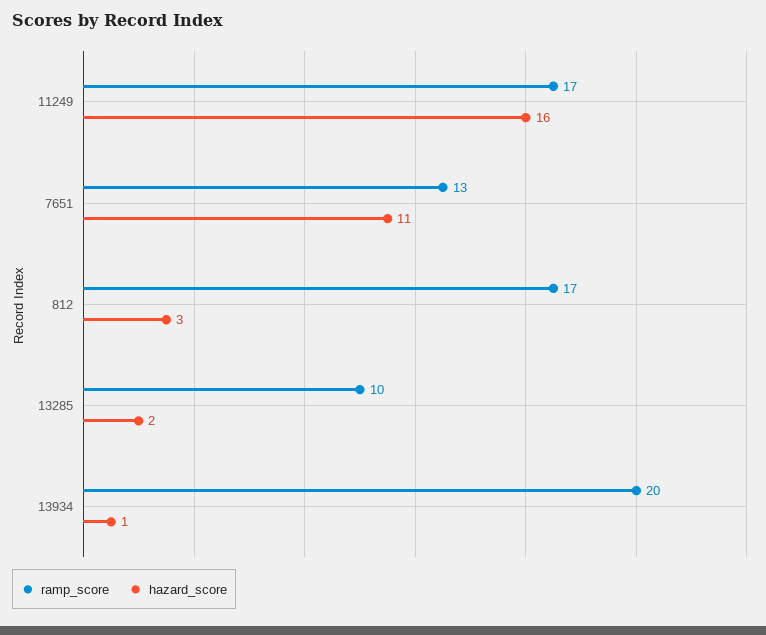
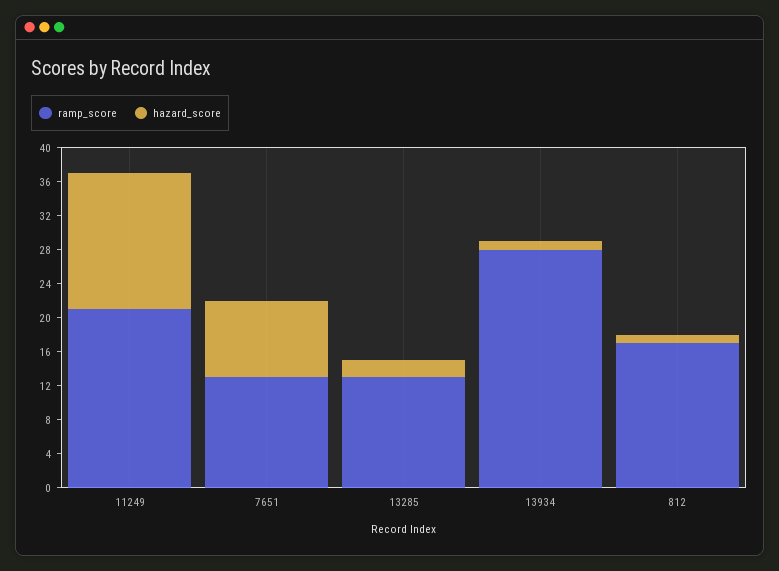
ramp_score, 11249: 17 -> 21
hazard_score, 7651: 11 -> 9
hazard_score, 812: 3 -> 1
ramp_score, 13285: 10 -> 13
ramp_score, 13934: 20 -> 28

